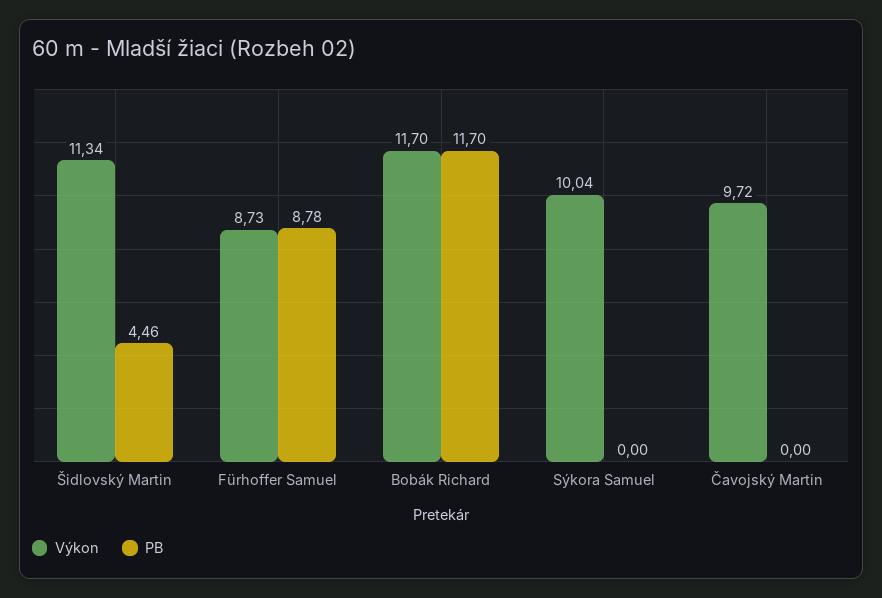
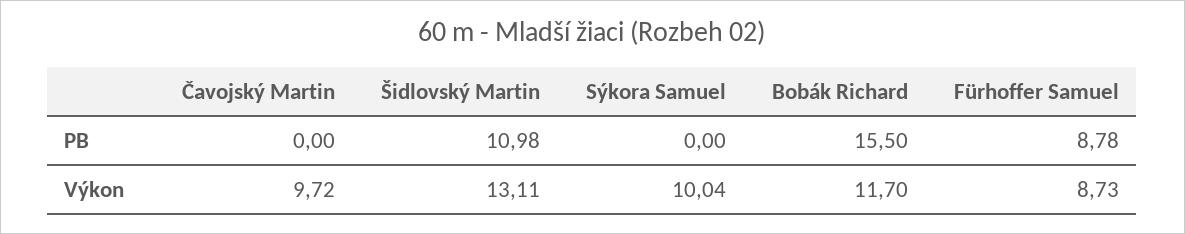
Výkon, Šidlovský Martin: 11.34 -> 13.11
PB, Šidlovský Martin: 4.46 -> 10.98
PB, Bobák Richard: 11.7 -> 15.5

